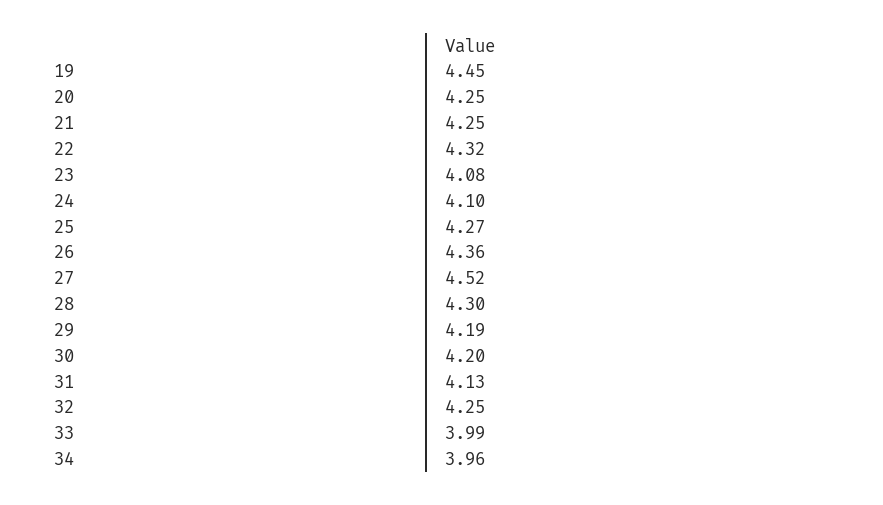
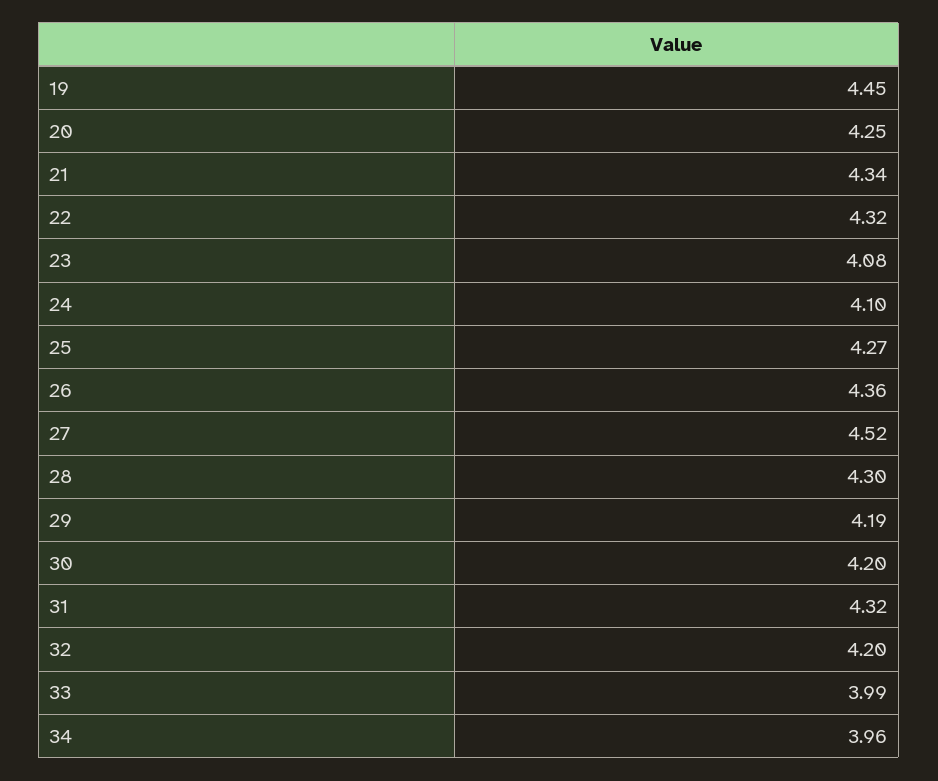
21: 4.25 -> 4.34
31: 4.13 -> 4.32
32: 4.25 -> 4.2

